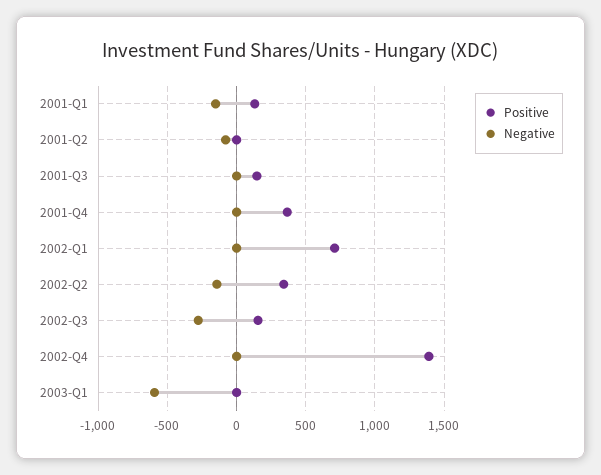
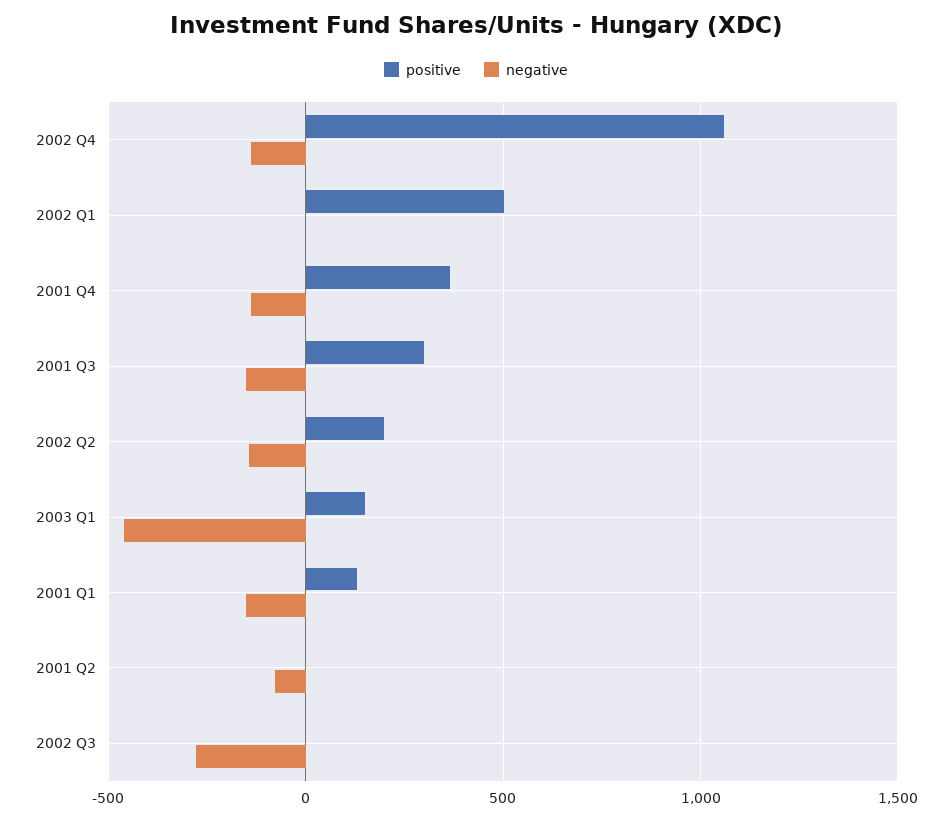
Positive, 2001-Q3: 150 -> 300
Negative, 2001-Q3: 0 -> -150
Negative, 2001-Q4: 0 -> -150
Positive, 2002-Q1: 700 -> 500
Positive, 2002-Q2: 350 -> 200
Positive, 2002-Q3: 150 -> 0
Positive, 2002-Q4: 1400 -> 1050
Negative, 2002-Q4: 0 -> -150
Positive, 2003-Q1: 0 -> 150
Negative, 2003-Q1: -600 -> -450

